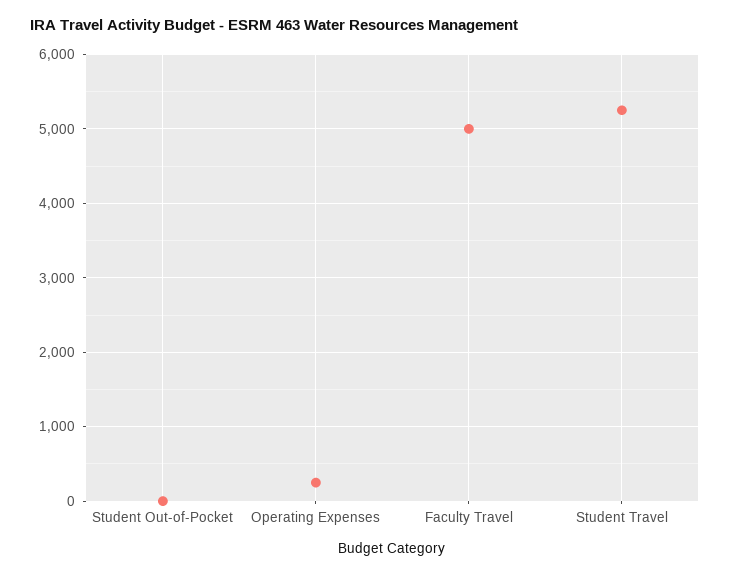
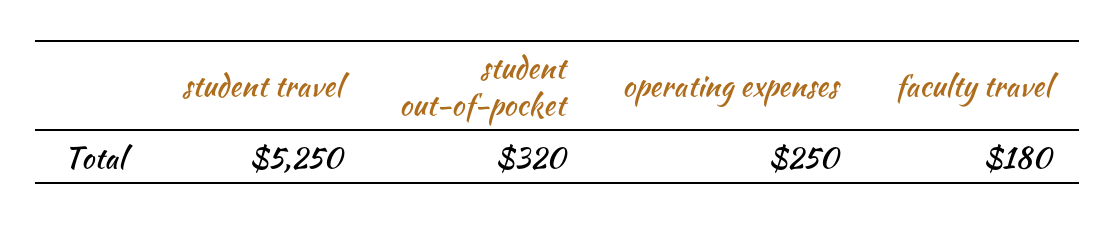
Student Out-of-Pocket: 0 -> 320
Faculty Travel: 5000 -> 180

